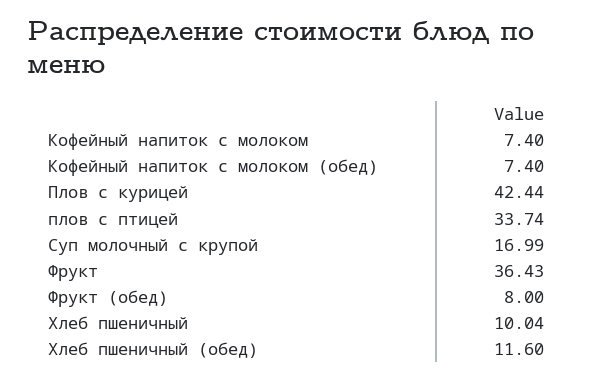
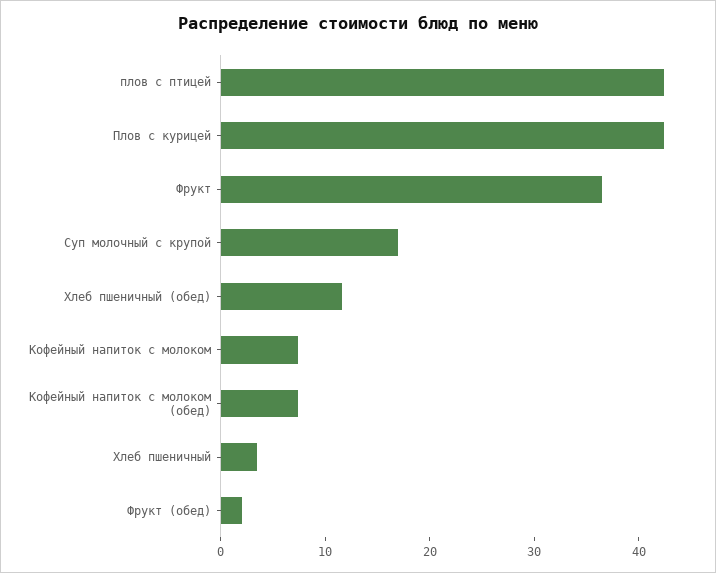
плов с птицей: 33.74 -> 42
Фрукт (обед): 8 -> 2
Хлеб пшеничный: 10.04 -> 4

